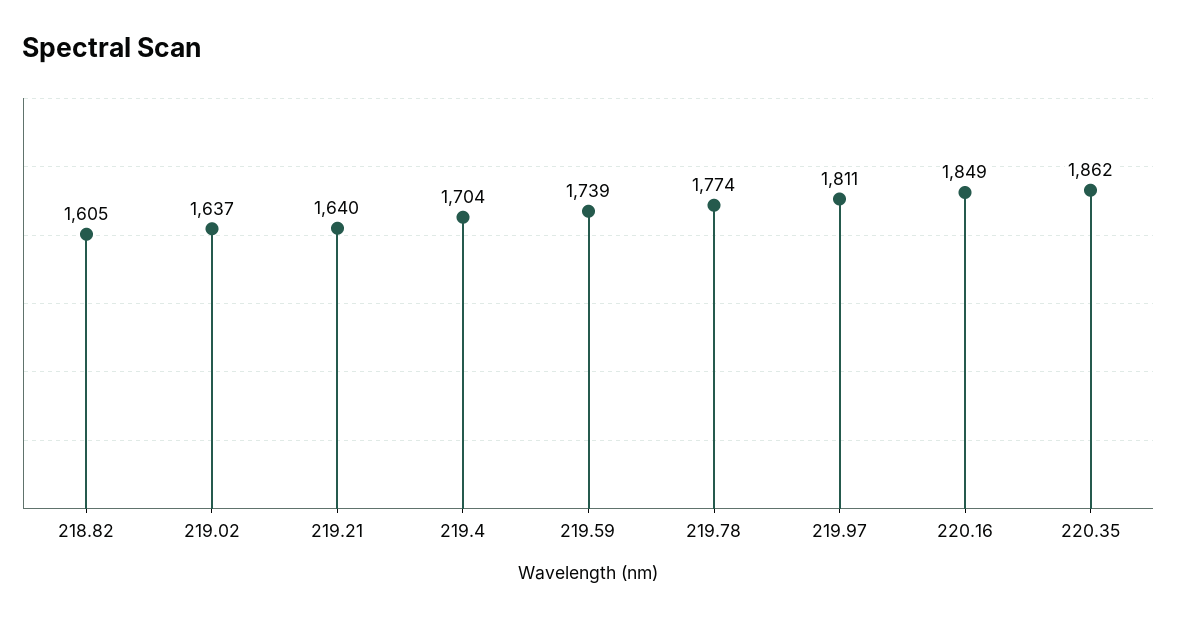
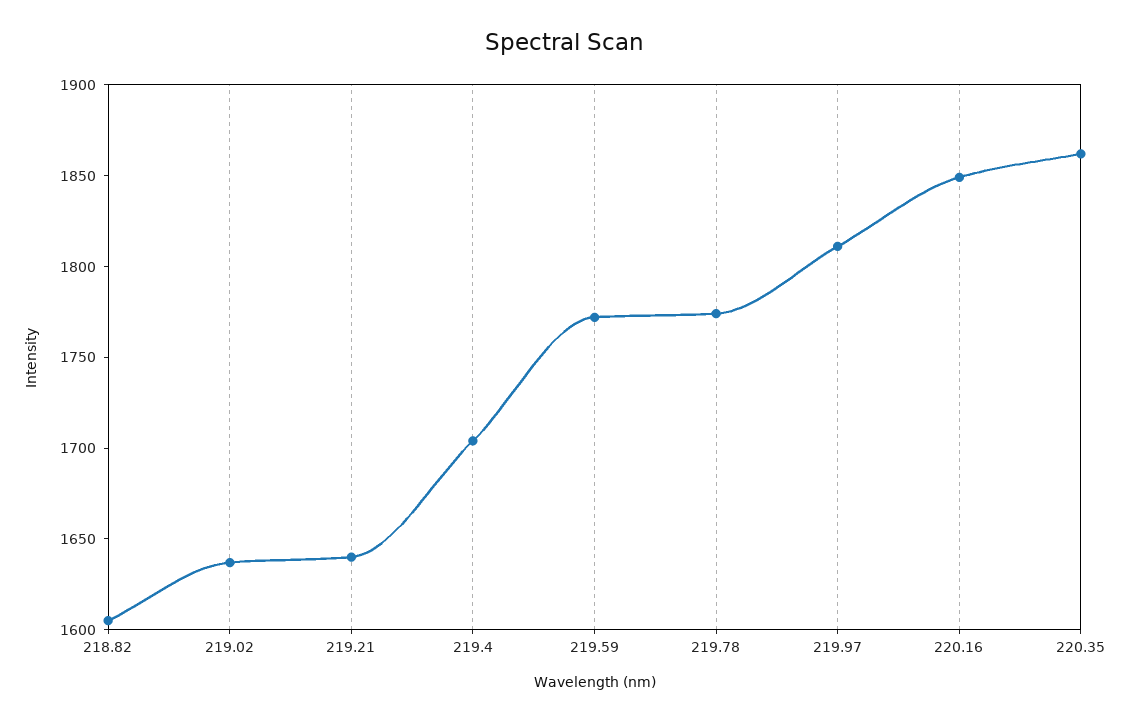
219.59: 1739 -> 1770

